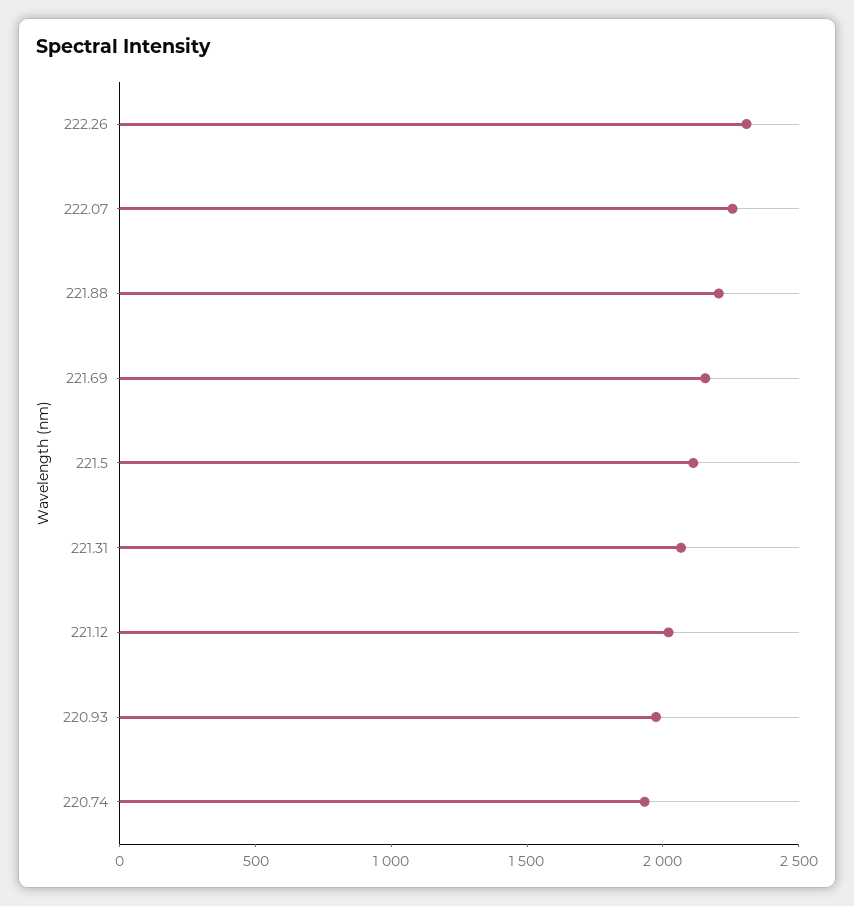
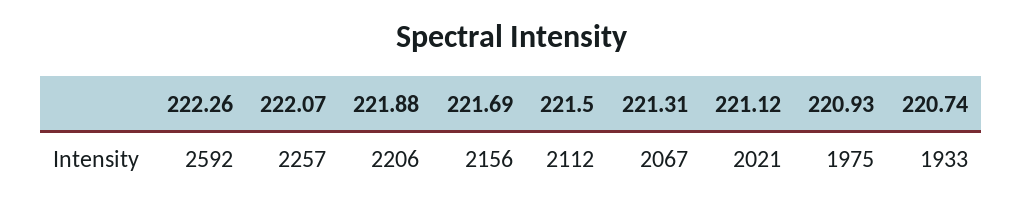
222.26: 2300 -> 2592

